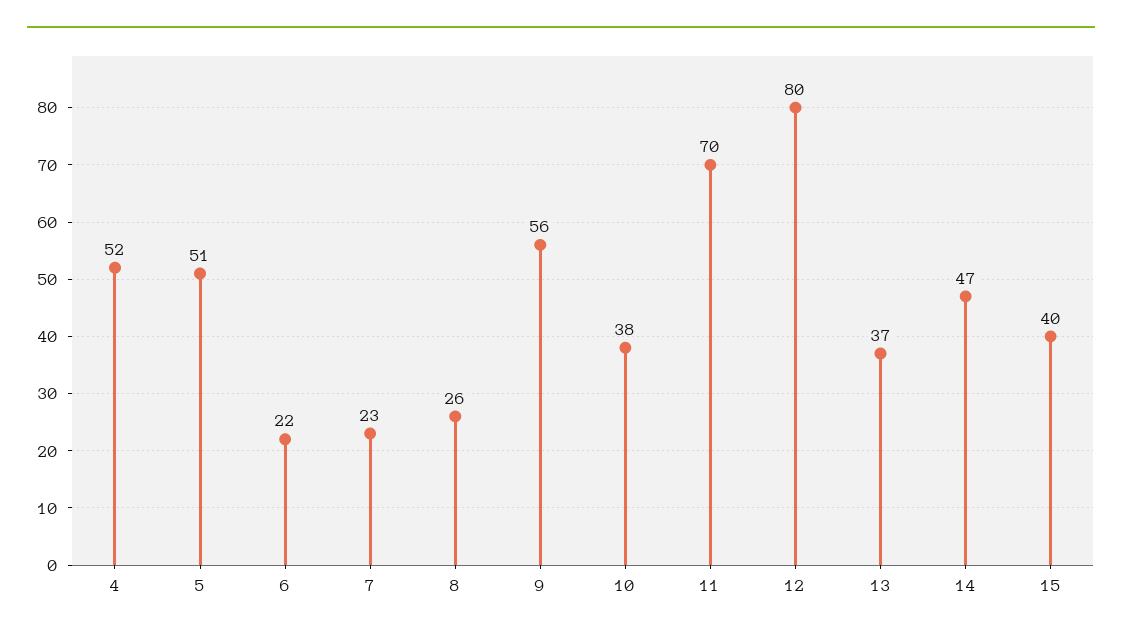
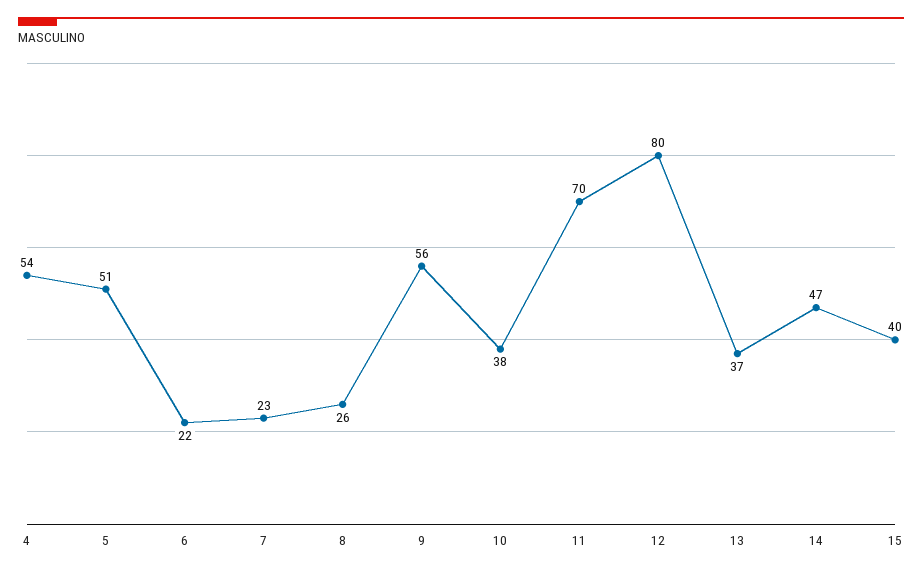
4: 52 -> 54

